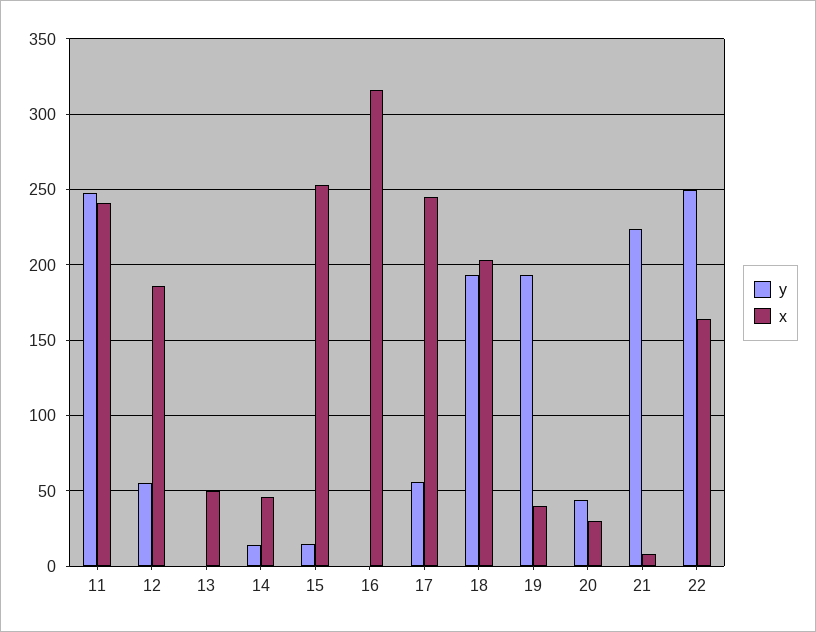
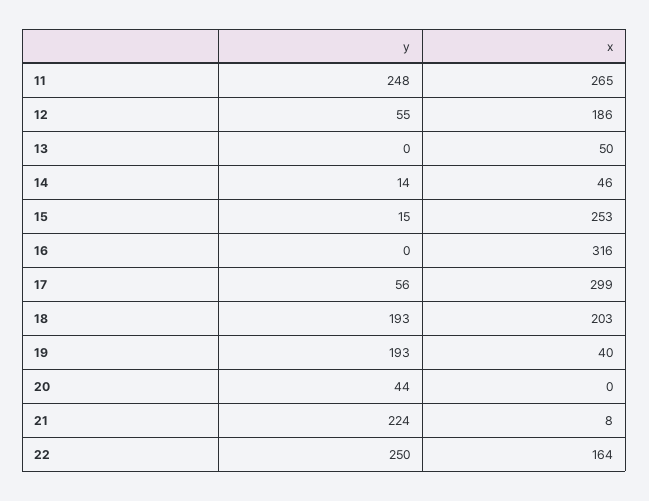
x, 11: 240 -> 265
x, 17: 245 -> 299
x, 20: 30 -> 0

